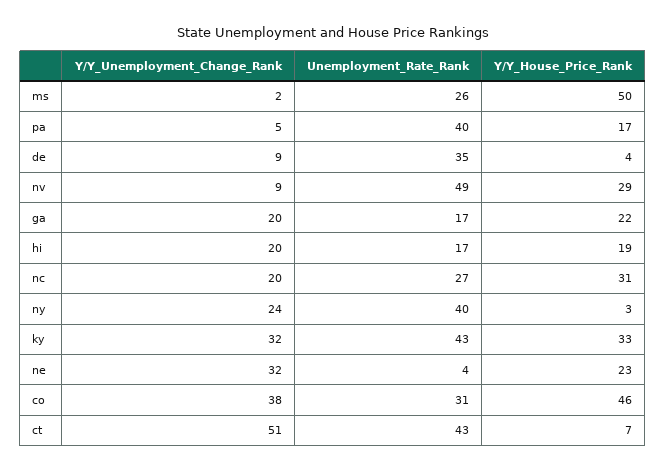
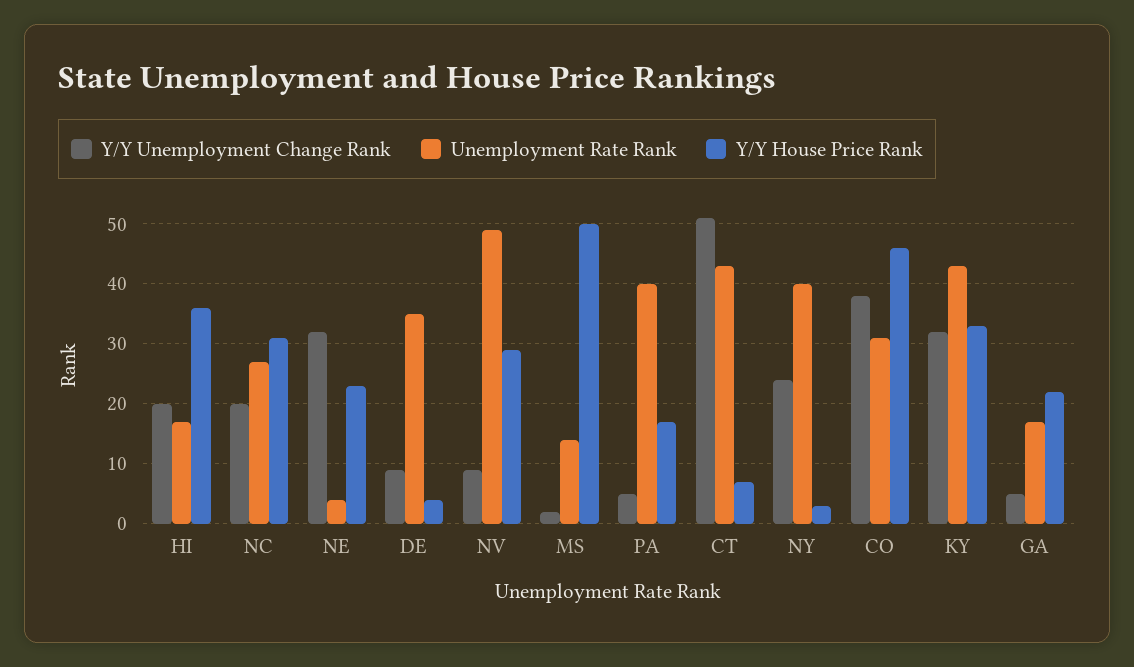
Unemployment_Rate_Rank, ms: 26 -> 15
Y/Y_Unemployment_Change_Rank, ga: 20 -> 5
Y/Y_House_Price_Rank, hi: 19 -> 35

